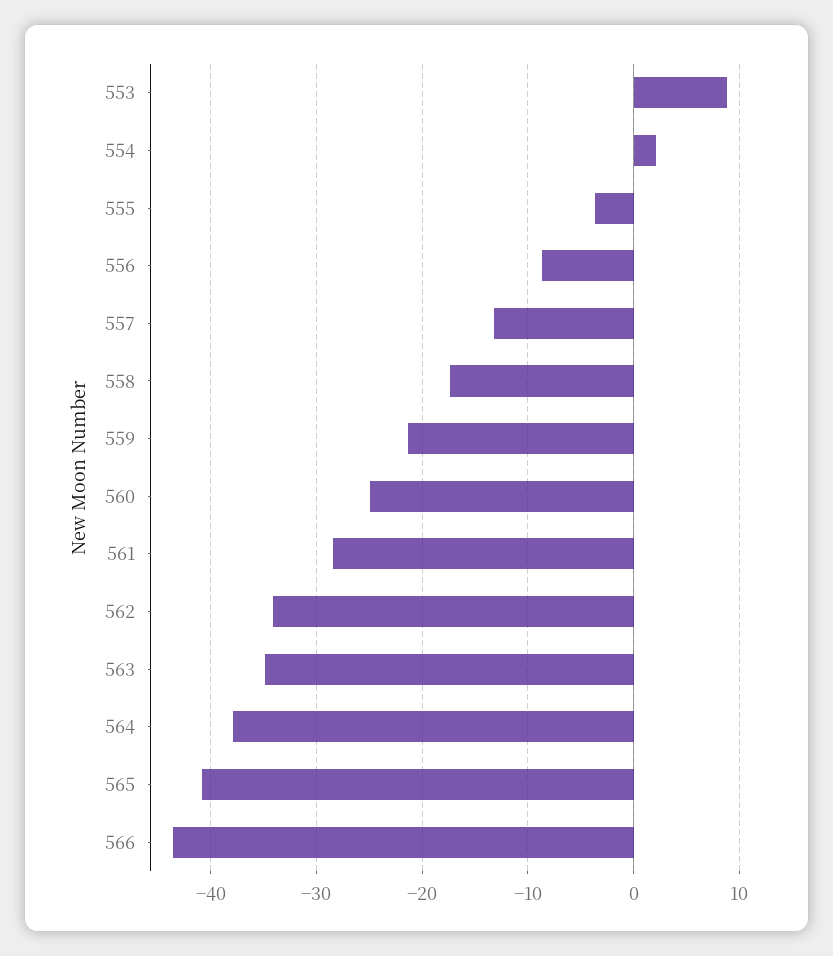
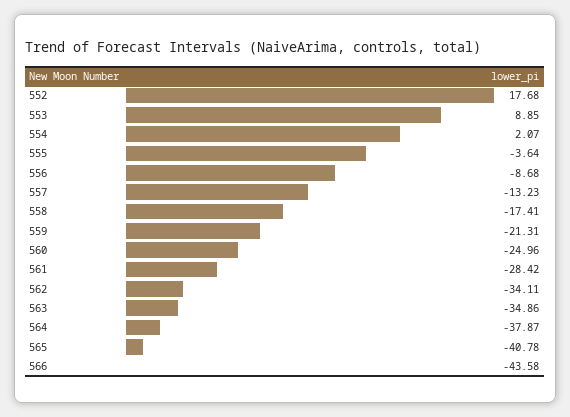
552: none -> 17.68

